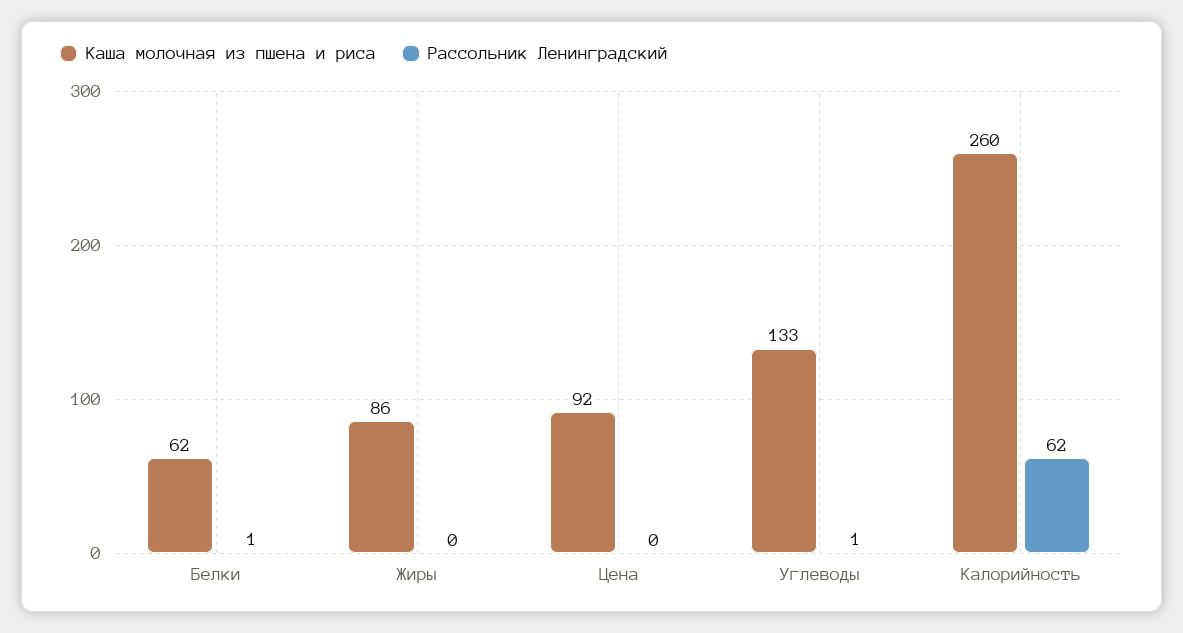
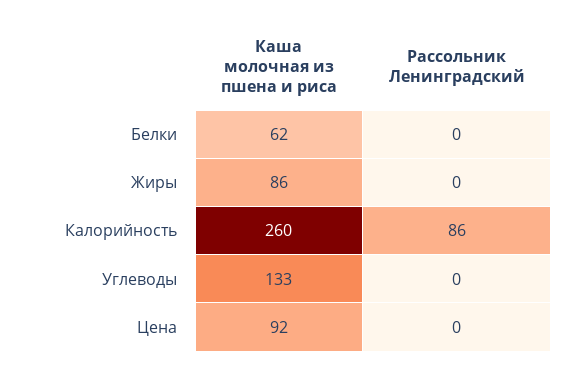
Рассольник Ленинградский, Белки: 1 -> 0
Рассольник Ленинградский, Углеводы: 1 -> 0
Рассольник Ленинградский, Калорийность: 62 -> 86

